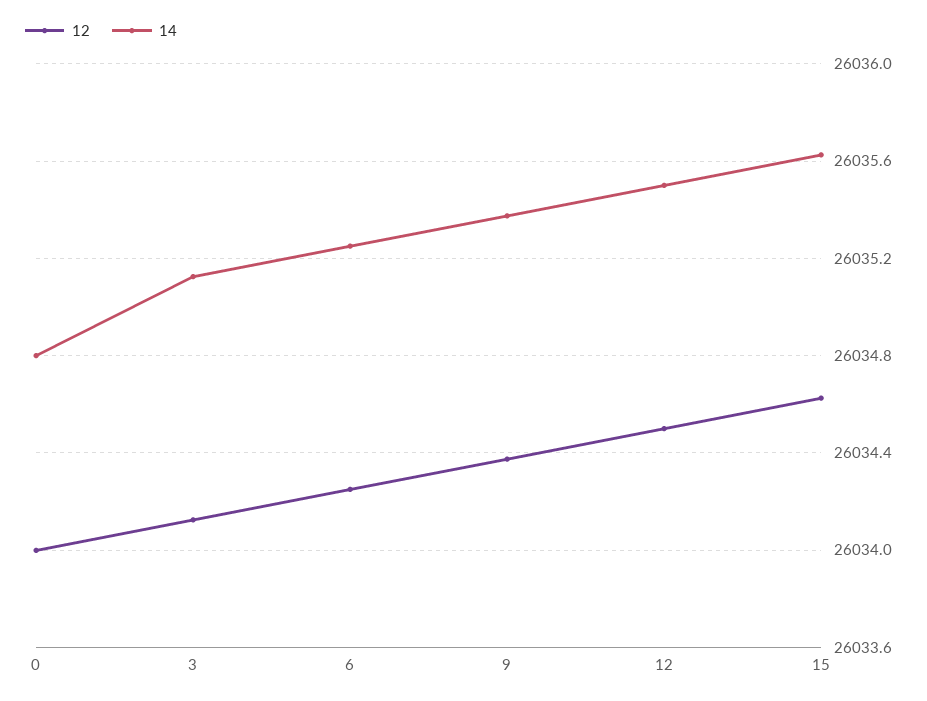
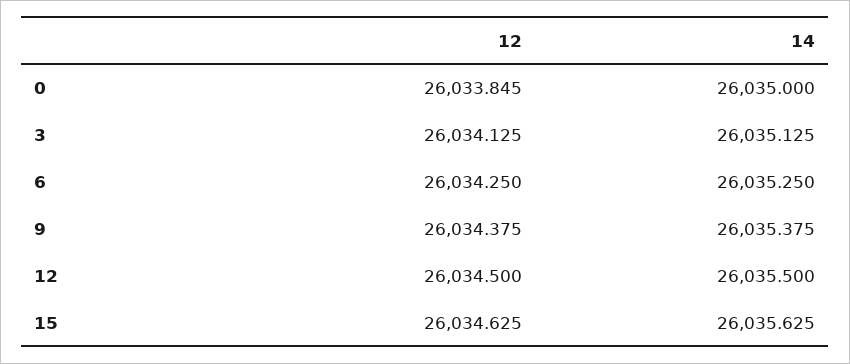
12, 0: 26034 -> 26033.845
14, 0: 26034.8 -> 26035

